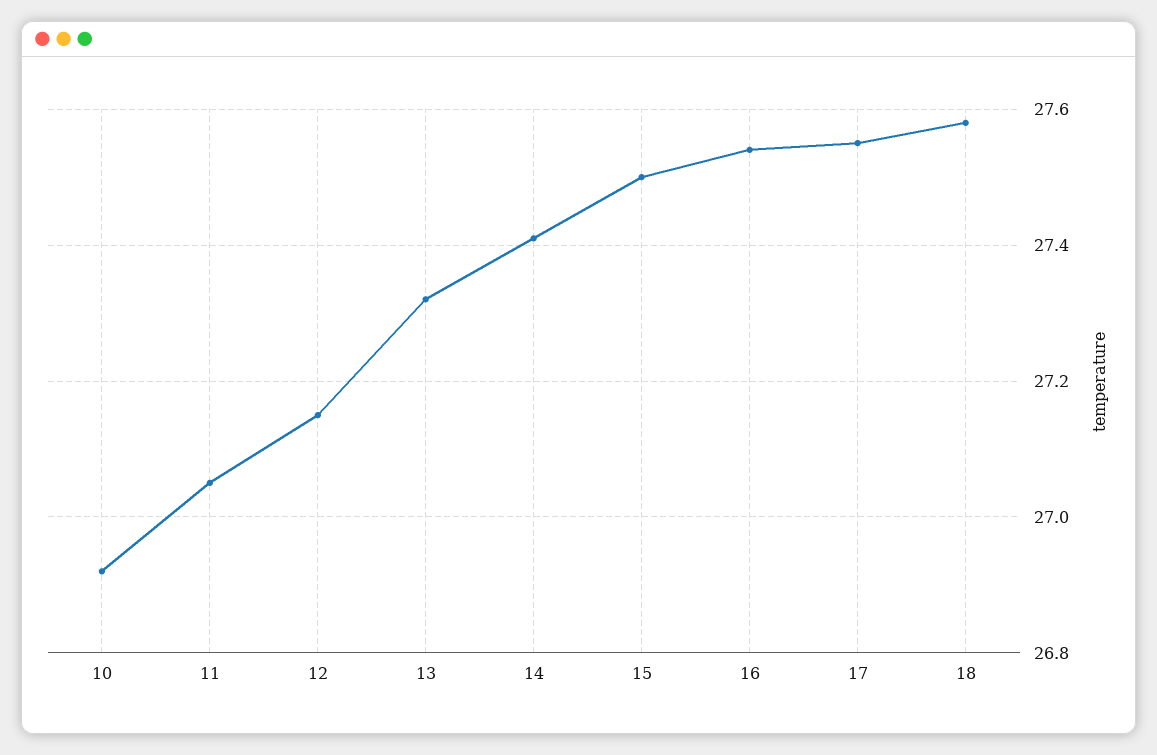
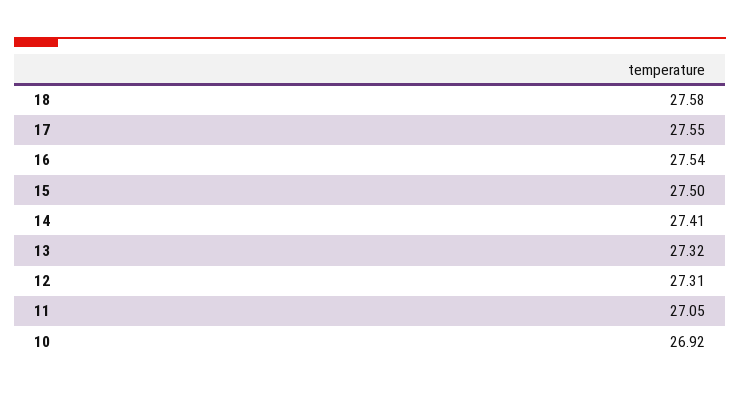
12: 27.15 -> 27.31

